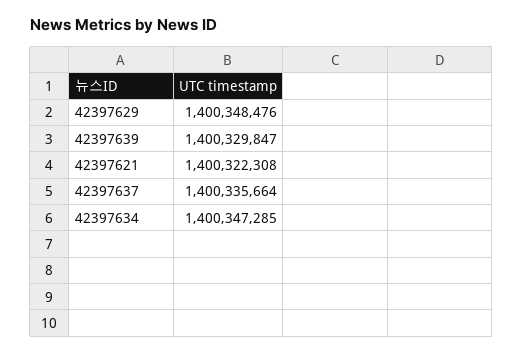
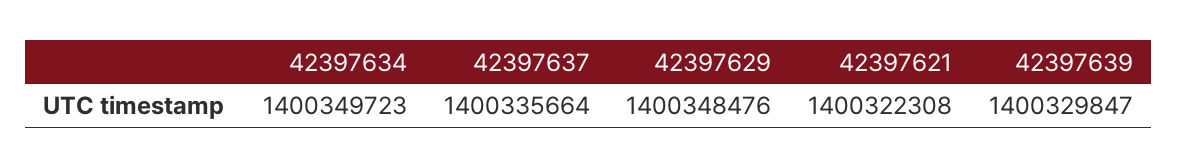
42397634: 1400347285 -> 1400349723

